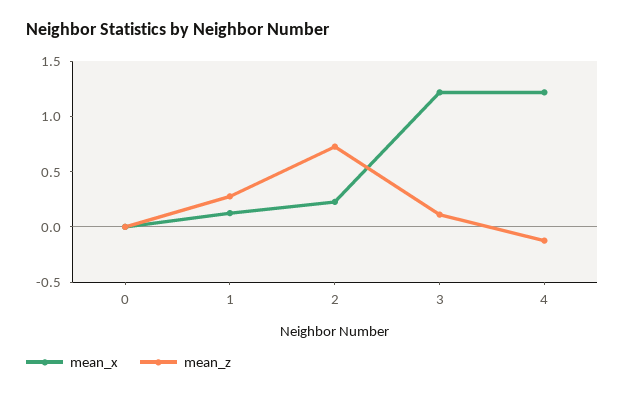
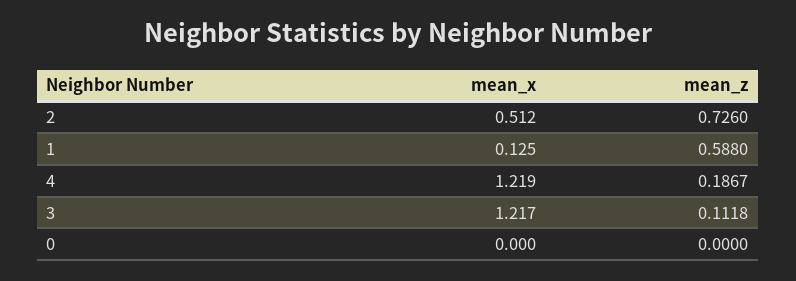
mean_z, 1: 0.3 -> 0.588
mean_x, 2: 0.2 -> 0.512
mean_z, 4: -0.1 -> 0.1867

